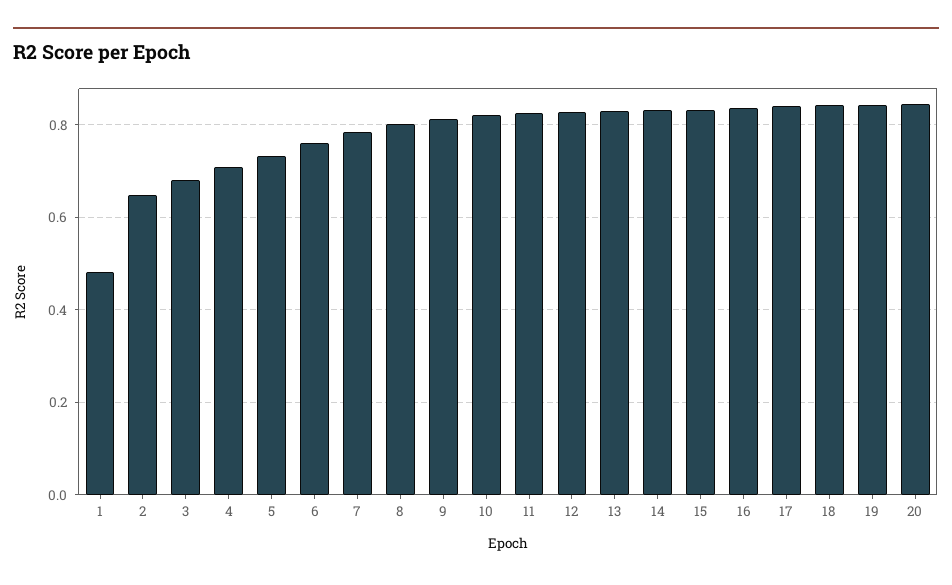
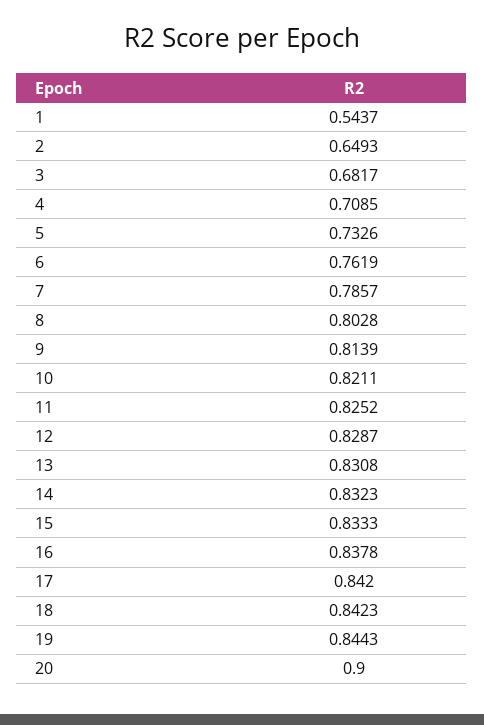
1: 0.48 -> 0.5437
20: 0.84 -> 0.9

